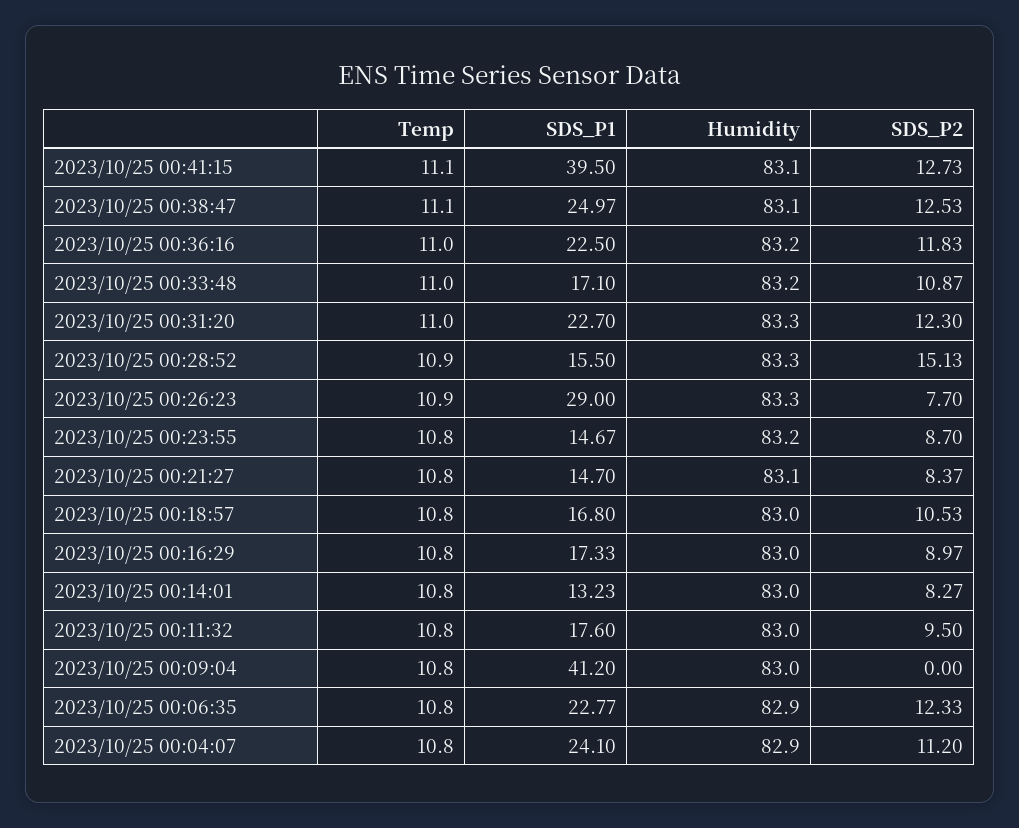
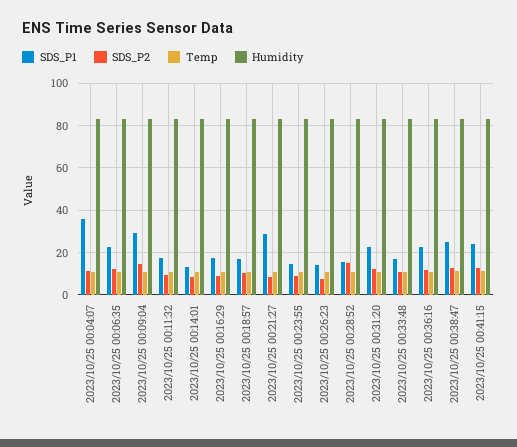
SDS_P1, 2023/10/25 00:41:15: 39.5 -> 25
SDS_P1, 2023/10/25 00:26:23: 29 -> 15
SDS_P1, 2023/10/25 00:21:27: 14.7 -> 30
SDS_P1, 2023/10/25 00:09:04: 41.2 -> 30
SDS_P2, 2023/10/25 00:09:04: 0 -> 15
SDS_P1, 2023/10/25 00:04:07: 24.1 -> 35

